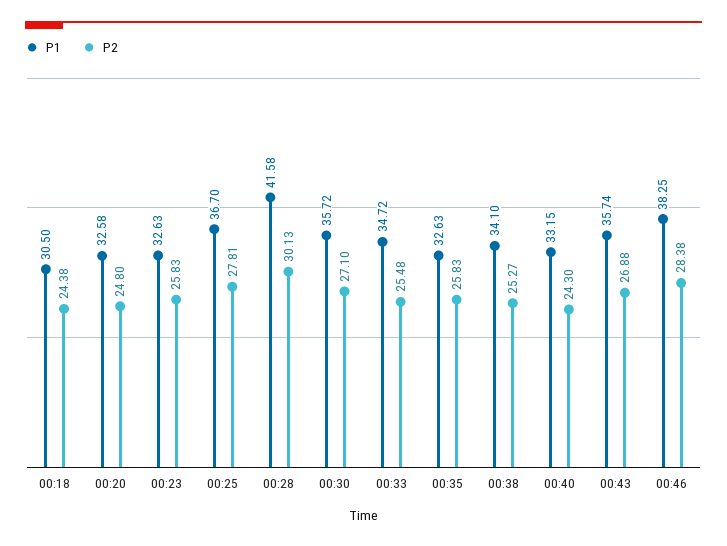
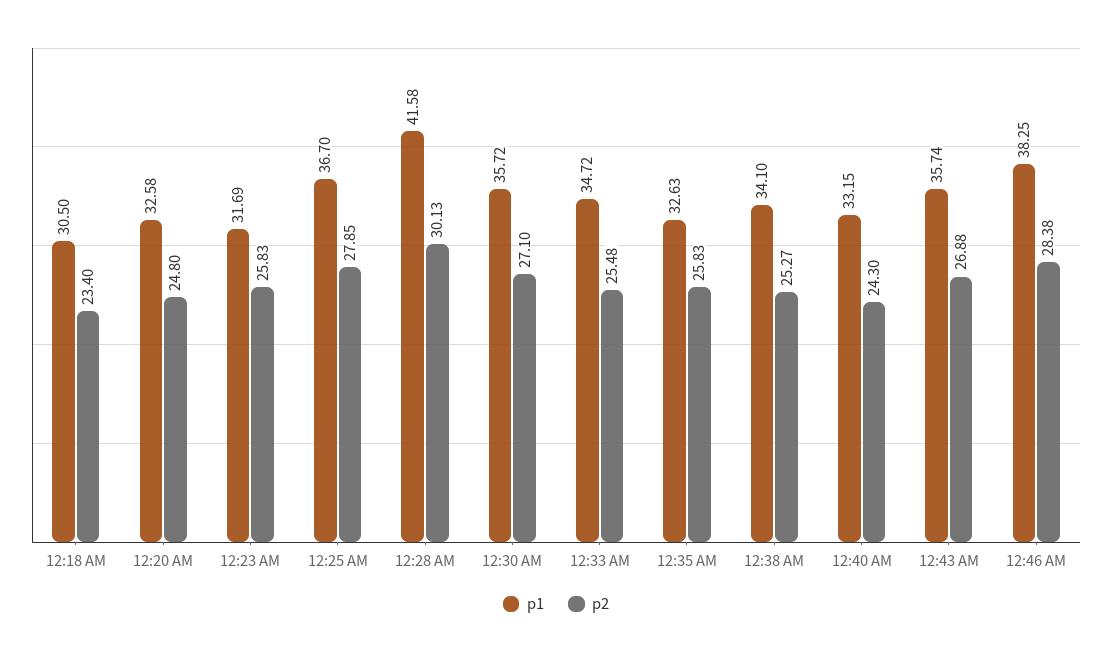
P2, 00:18: 24.38 -> 23.4
P1, 00:23: 32.63 -> 31.69
P2, 00:25: 27.81 -> 27.85

